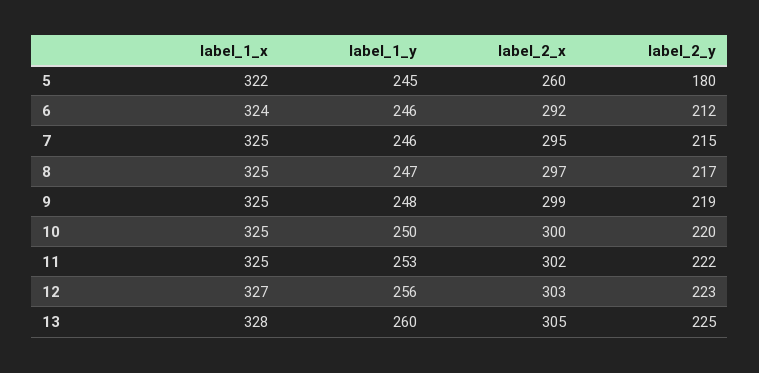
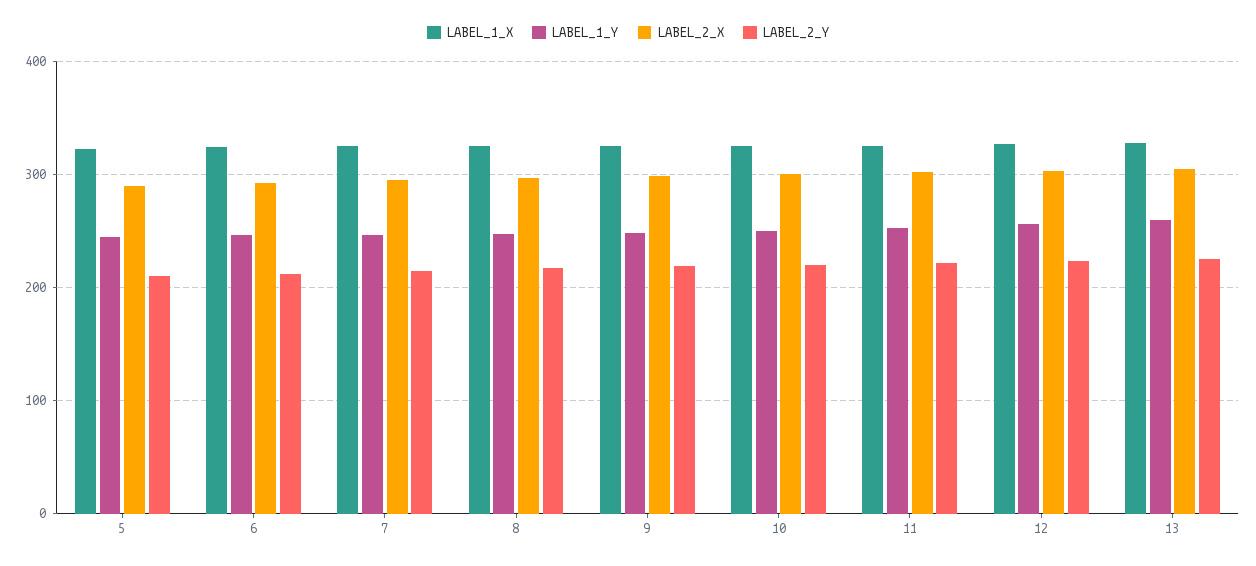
label_2_x, 5: 260 -> 290
label_2_y, 5: 180 -> 210

